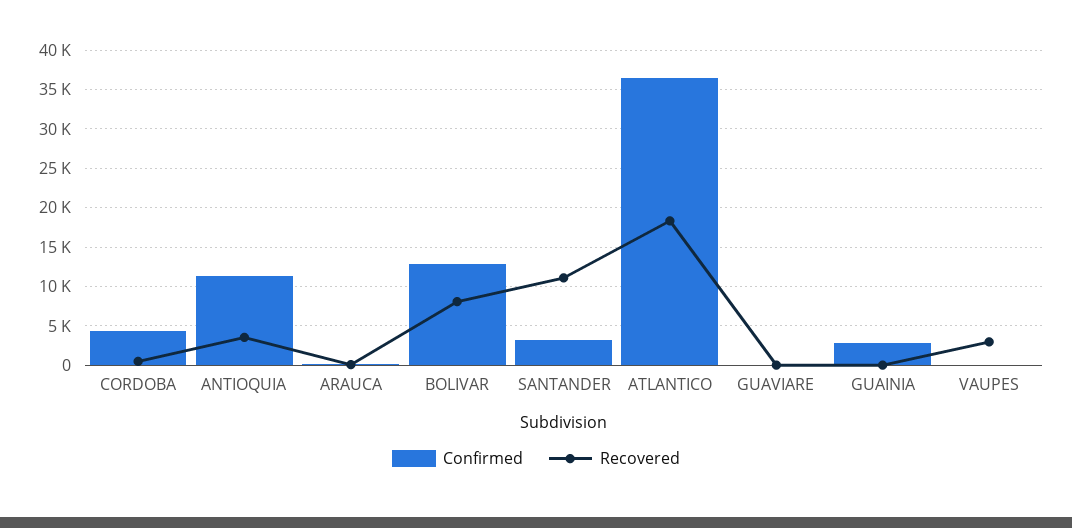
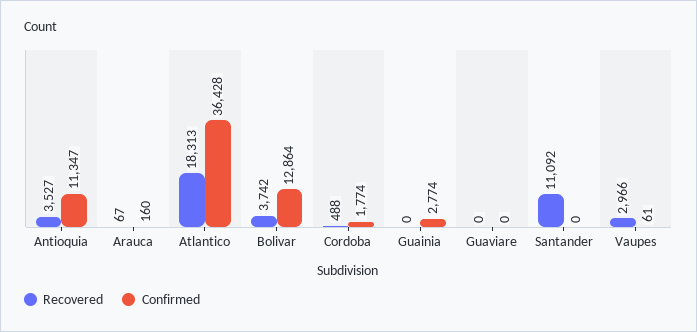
Confirmed, CORDOBA: 4000 -> 1774
Recovered, BOLIVAR: 8000 -> 3742
Confirmed, SANTANDER: 3000 -> 0

